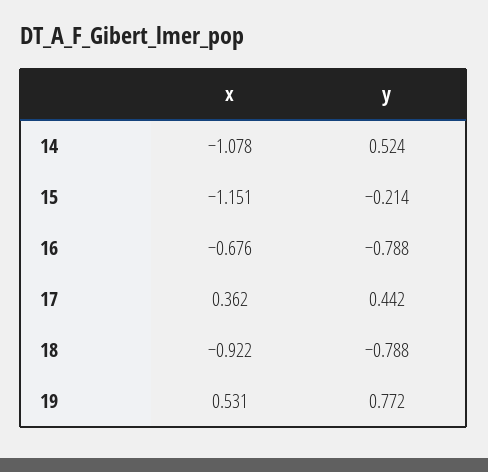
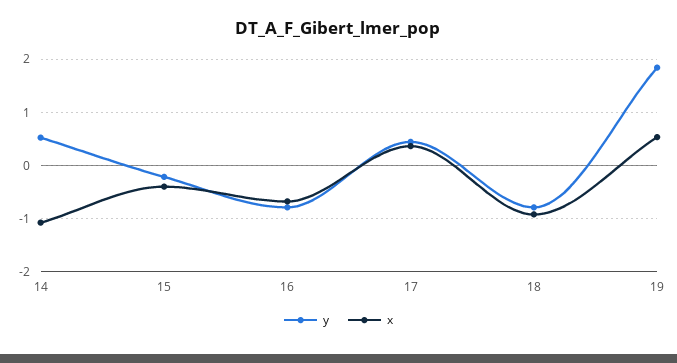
x, 15: -1.151 -> -0.4
y, 19: 0.772 -> 1.8

